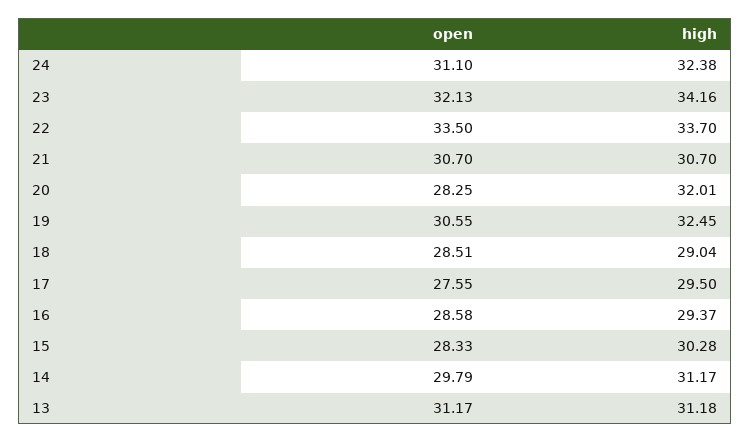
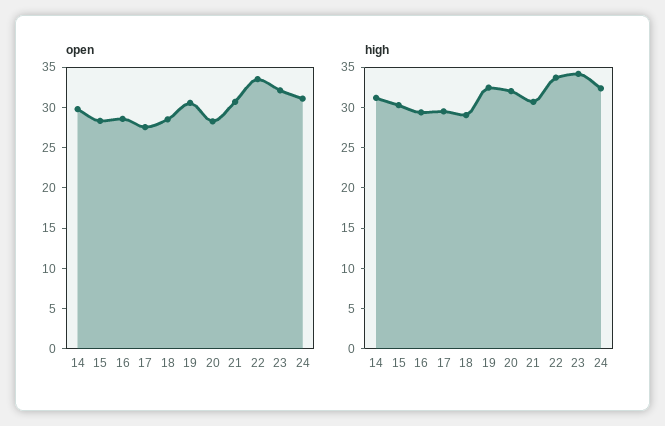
open, 13: 31.17 -> none
high, 13: 31.18 -> none

